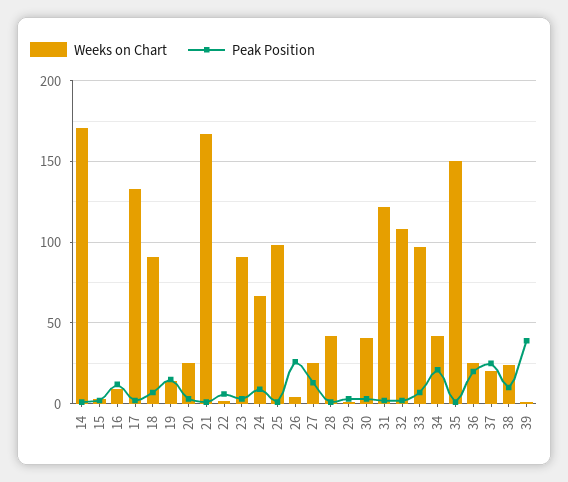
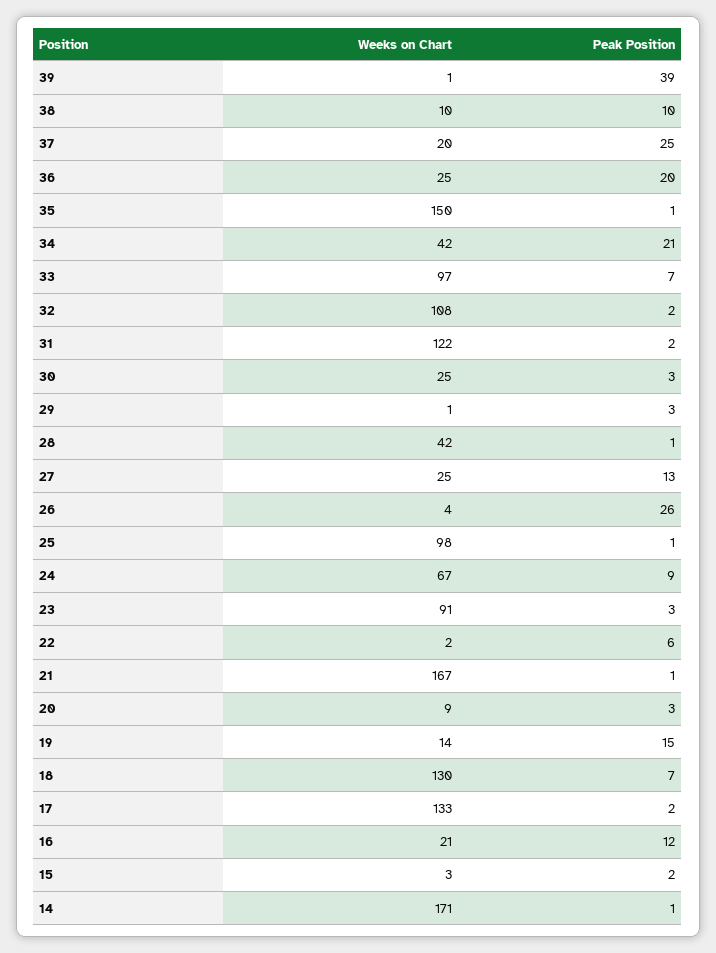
Weeks on Chart, 16: 10 -> 21
Weeks on Chart, 18: 90 -> 130
Weeks on Chart, 20: 25 -> 9
Weeks on Chart, 30: 40 -> 25
Weeks on Chart, 38: 25 -> 10

